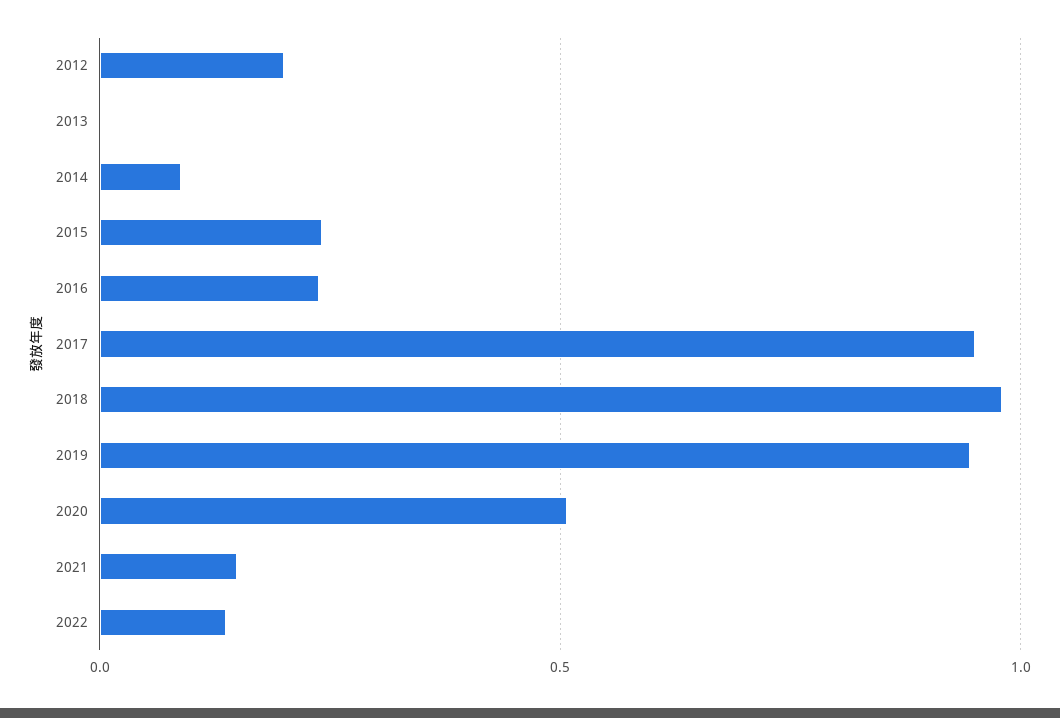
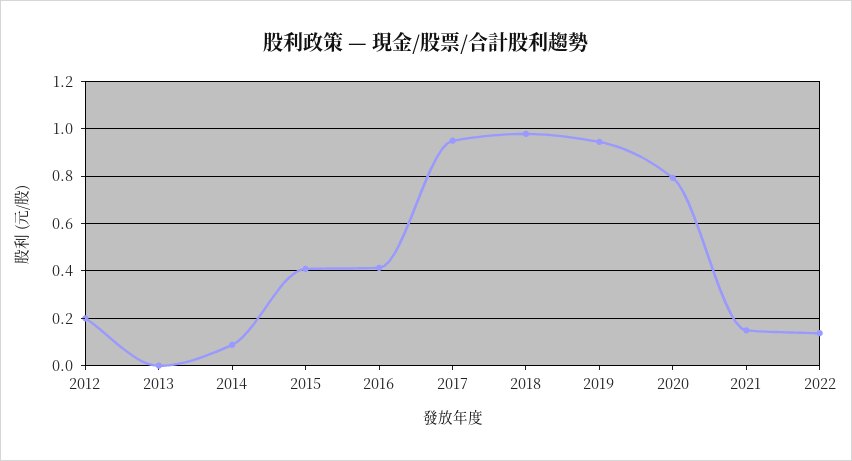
2015: 0.25 -> 0.4
2016: 0.25 -> 0.4
2020: 0.5 -> 0.8

